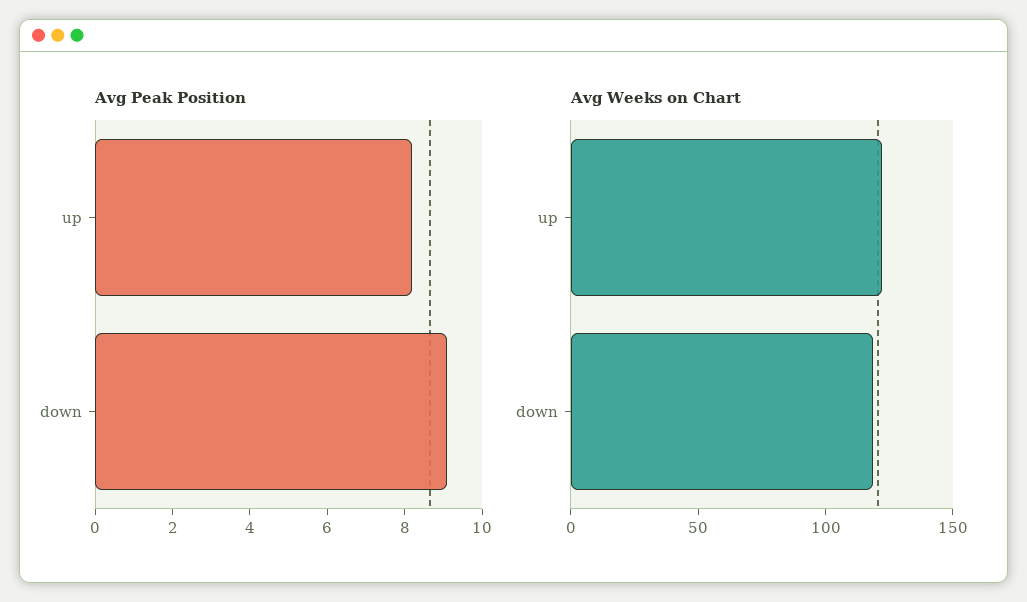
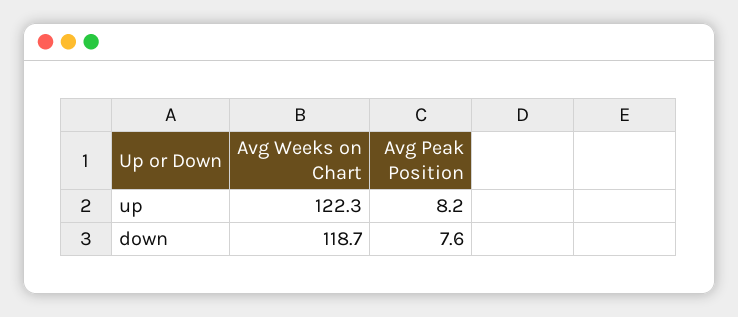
Avg Peak Position, down: 9 -> 7.6

